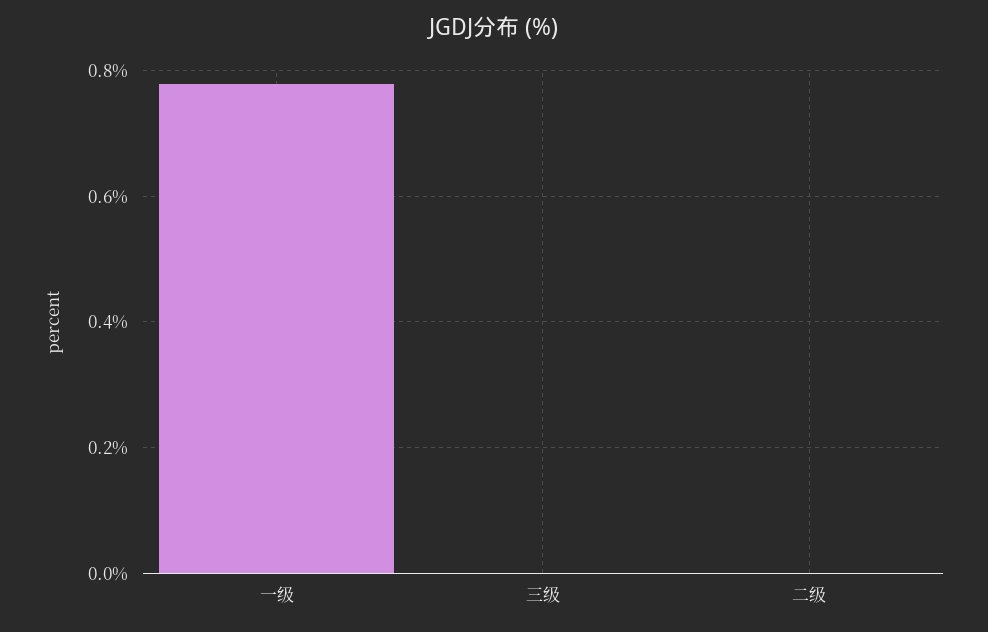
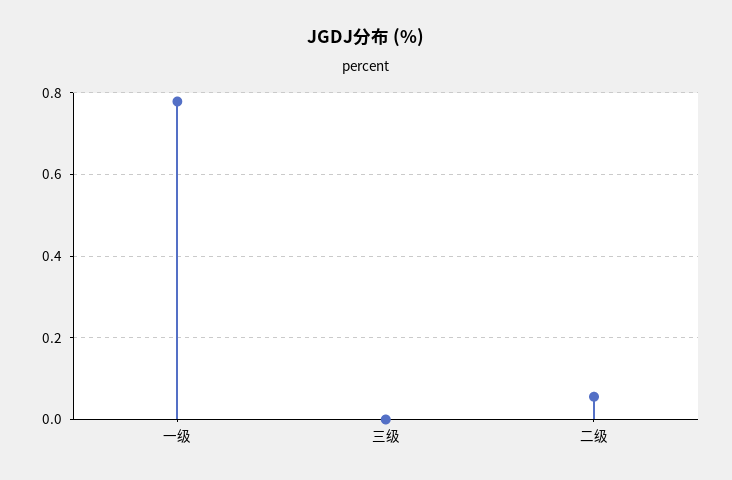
二级: 0 -> 0.06

